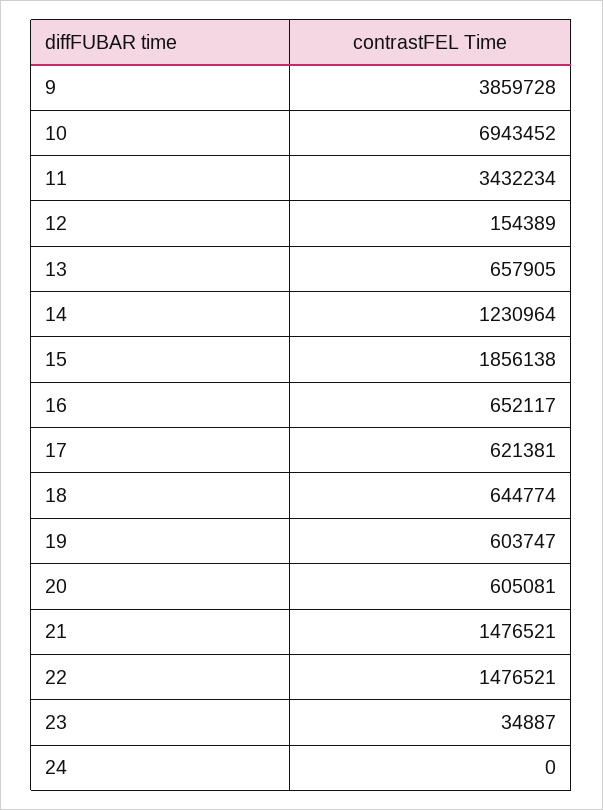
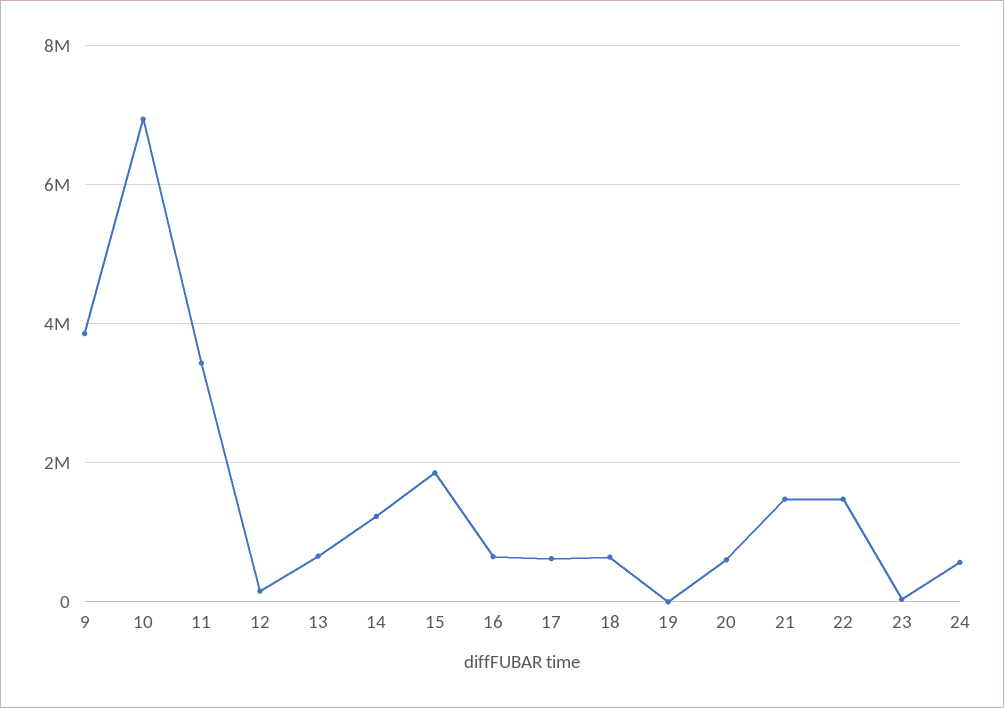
19: 603747 -> 0
24: 0 -> 600000

